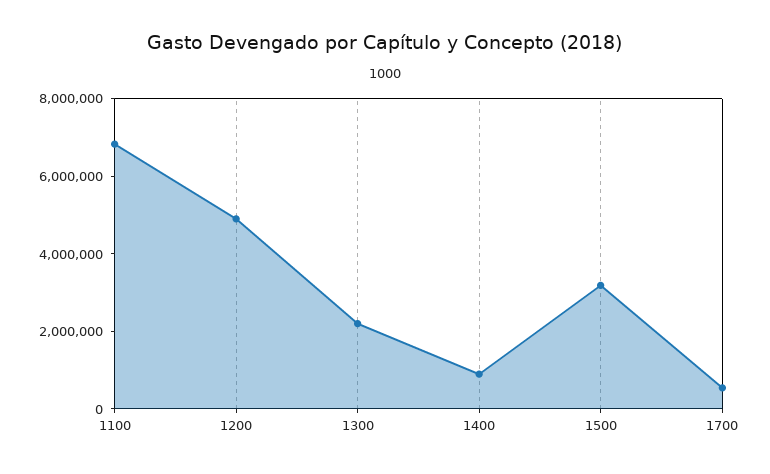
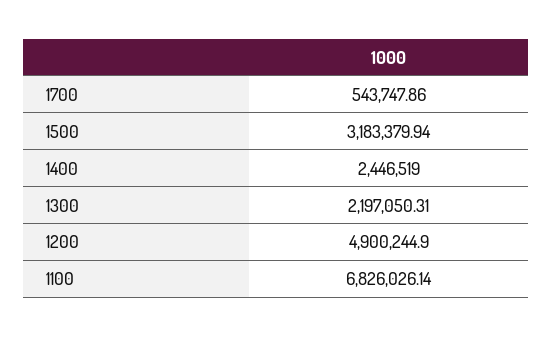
1400: 1000000 -> 2446519

